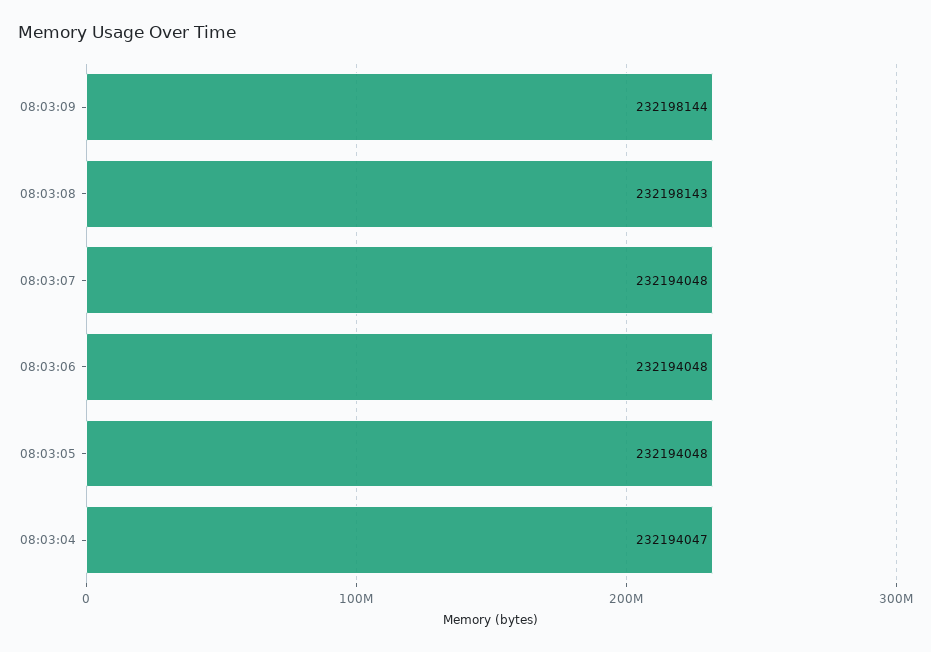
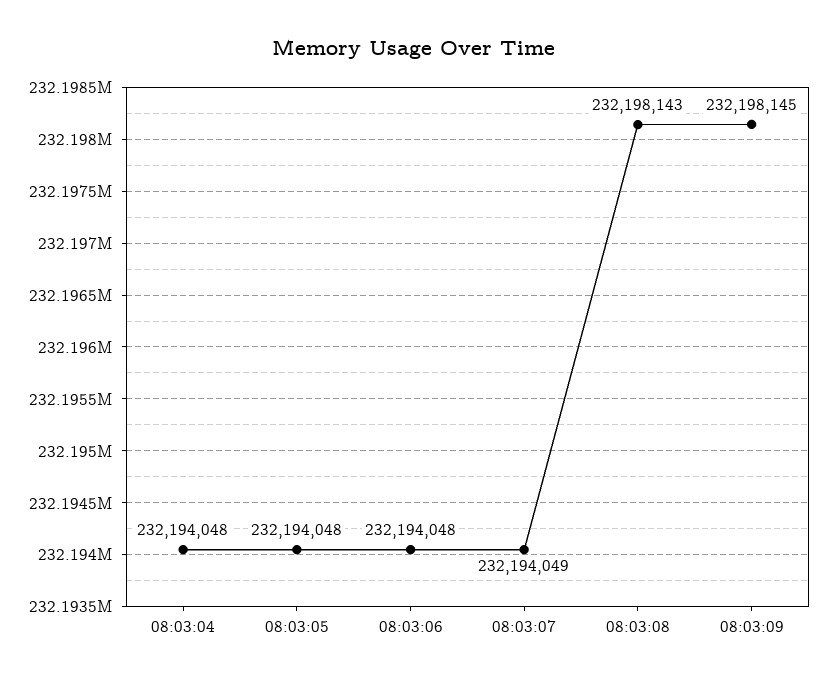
08:03:09: 232198144 -> 232198145
08:03:07: 232194048 -> 232194049
08:03:04: 232194047 -> 232194048

